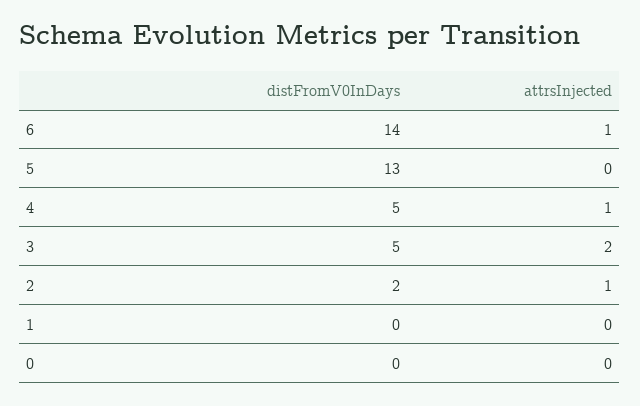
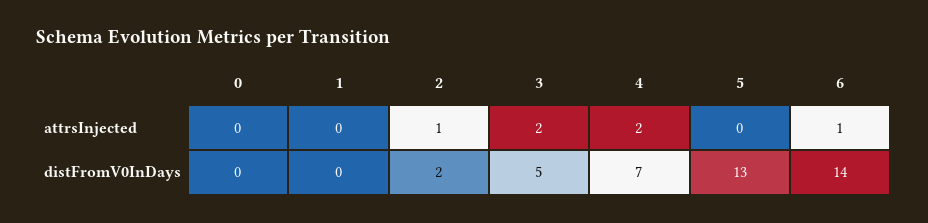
distFromV0InDays, 4: 5 -> 7
attrsInjected, 4: 1 -> 2

